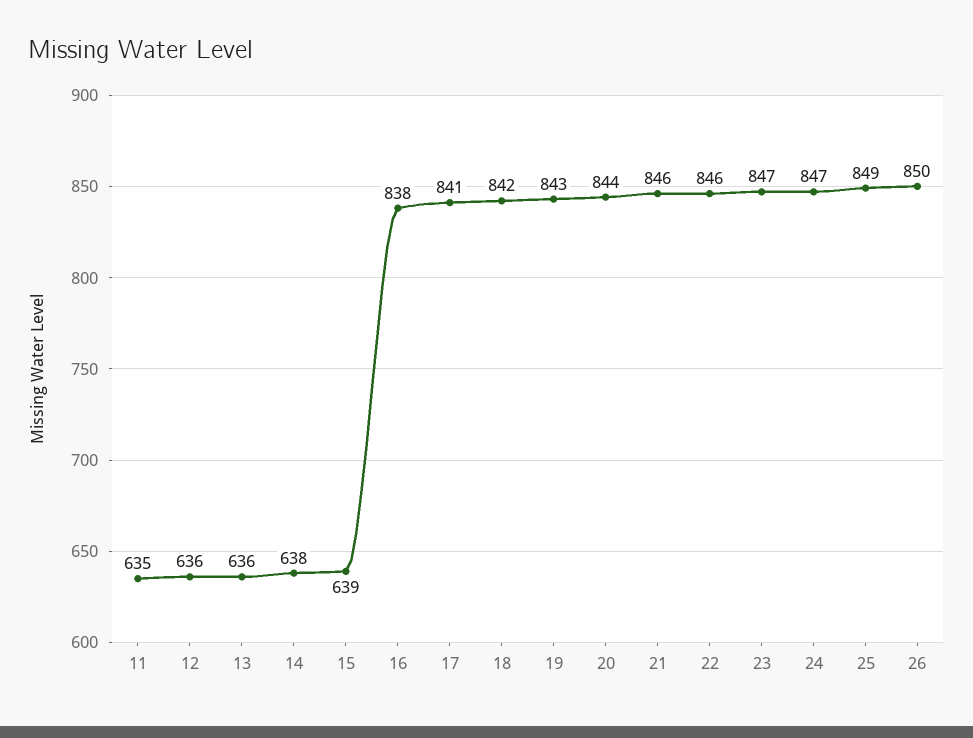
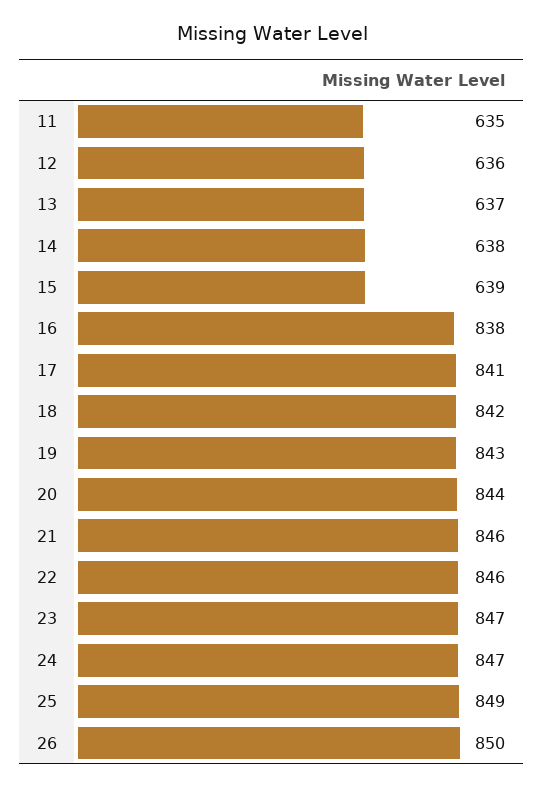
13: 636 -> 637

